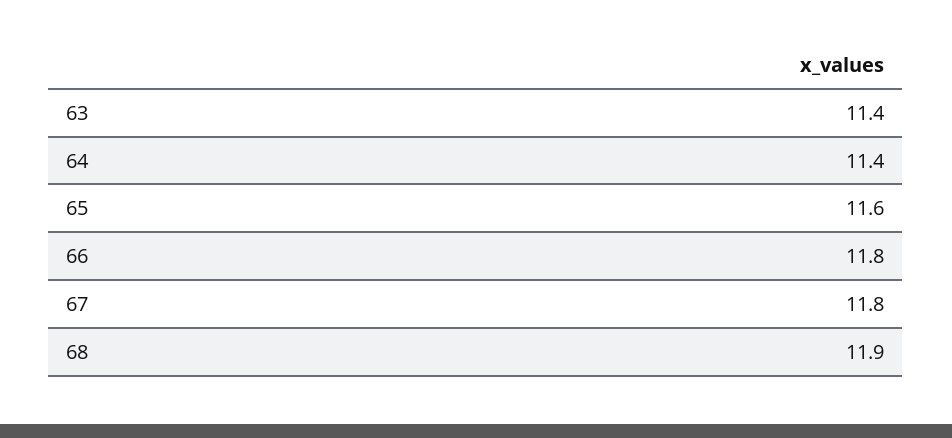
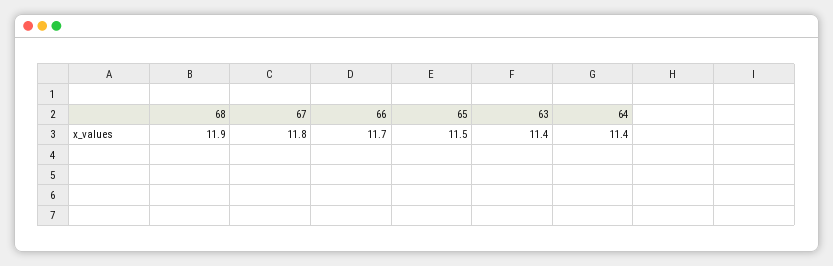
65: 11.6 -> 11.5
66: 11.8 -> 11.7

